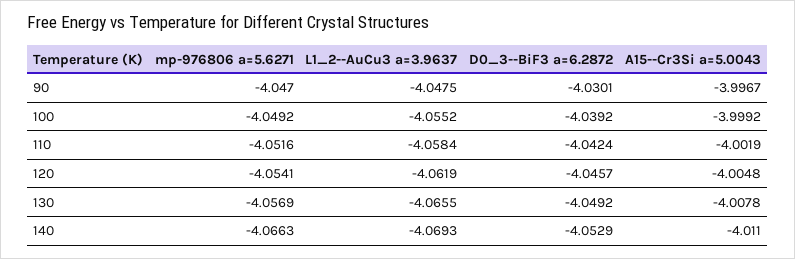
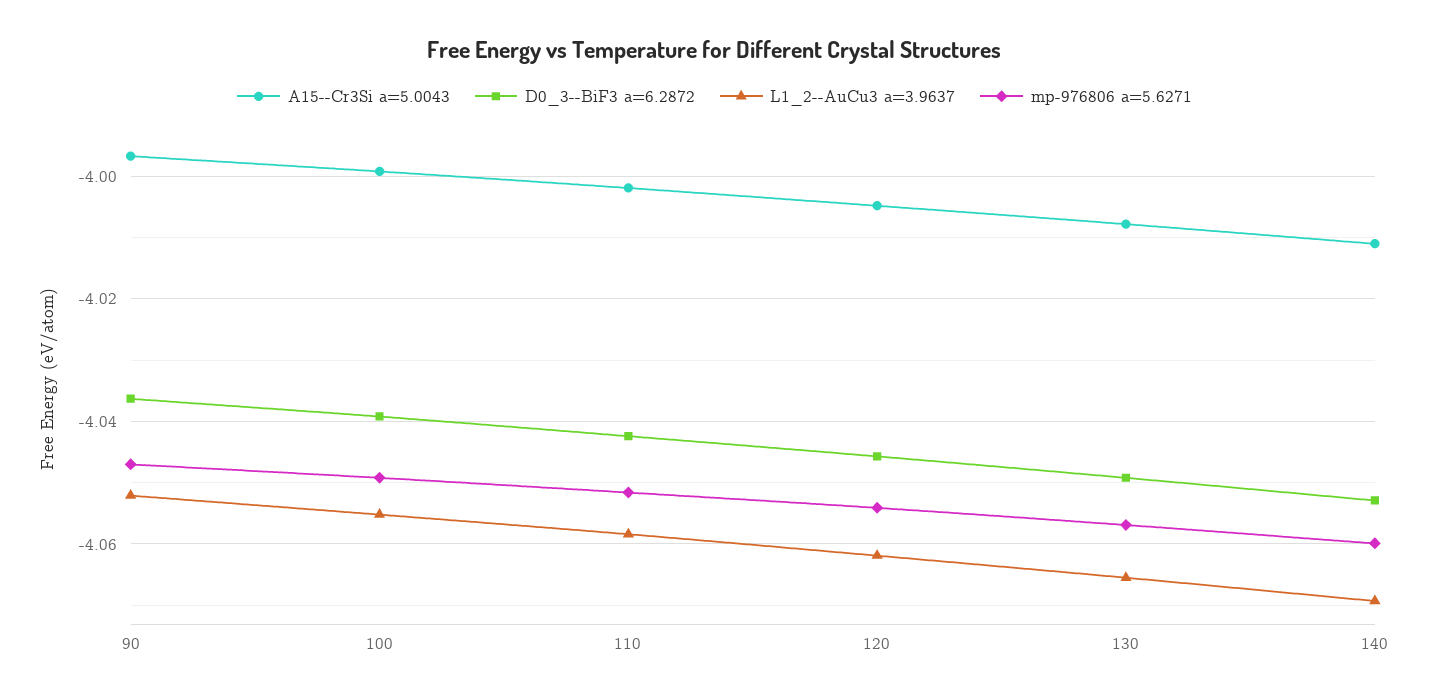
L1_2--AuCu3 a=3.9637, 90: -4.0475 -> -4.052
D0_3--BiF3 a=6.2872, 90: -4.0301 -> -4.036
mp-976806 a=5.6271, 140: -4.0663 -> -4.06

